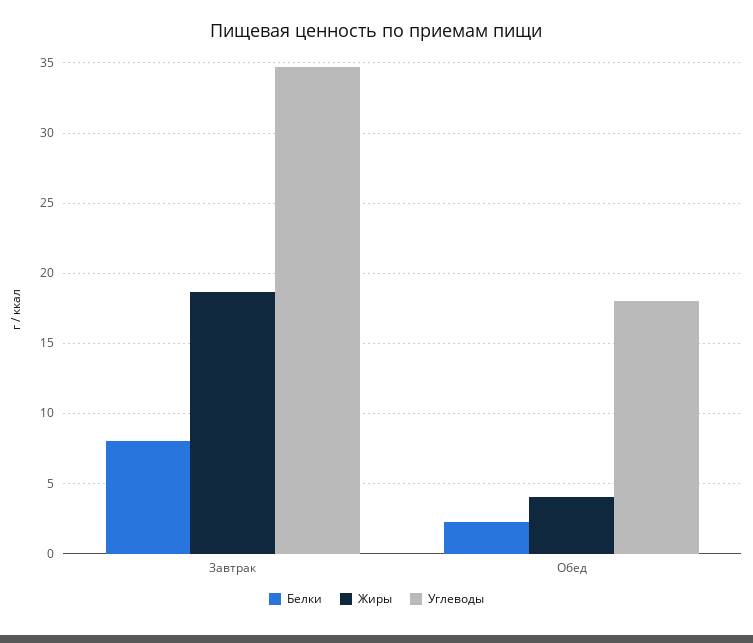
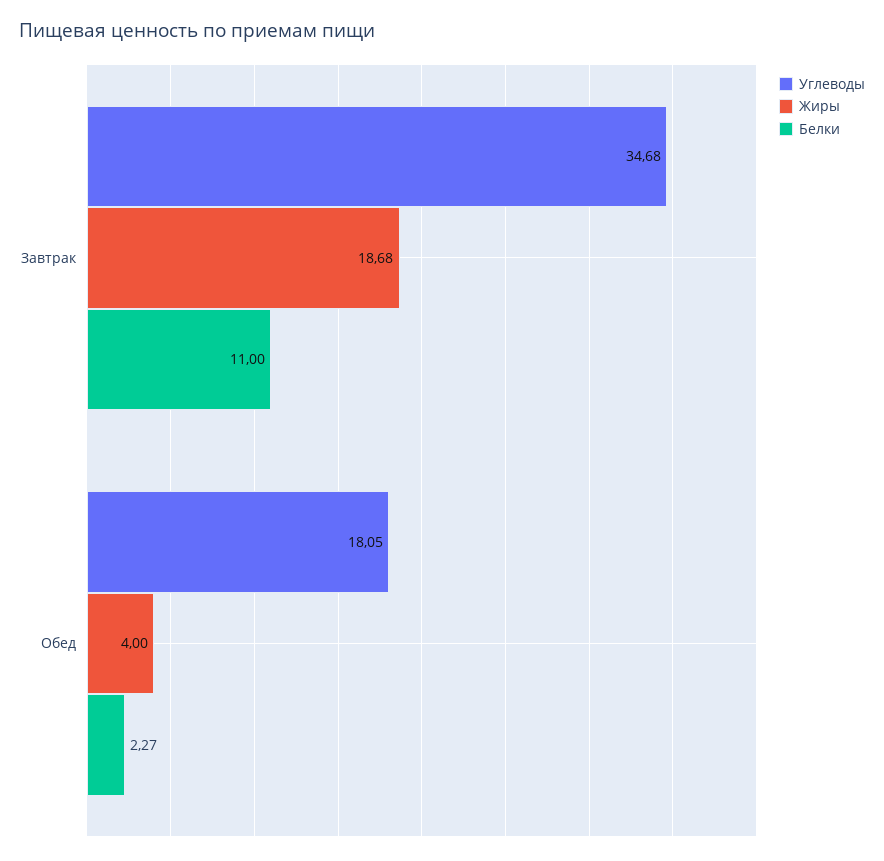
Белки, Завтрак: 8 -> 11

